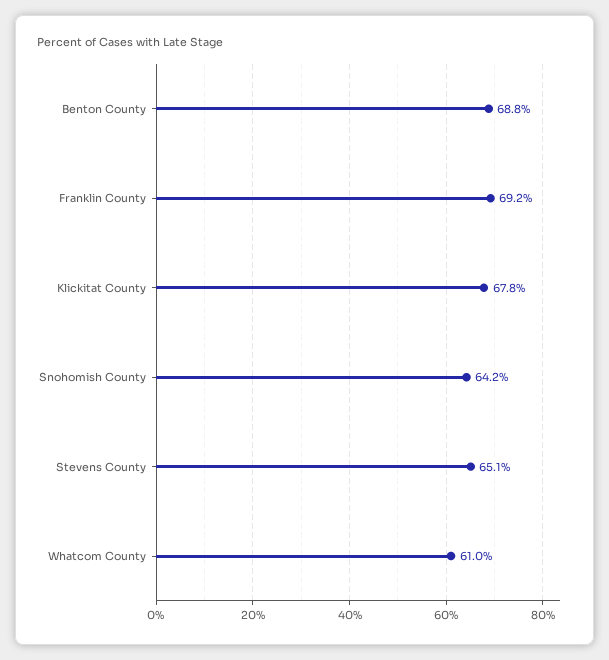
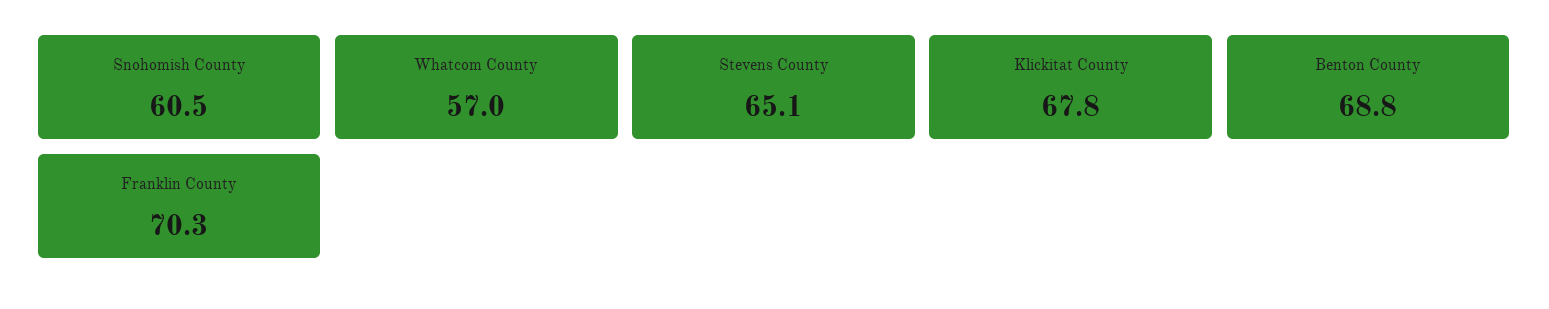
Franklin County: 69.2 -> 70.3
Snohomish County: 64.2 -> 60.5
Whatcom County: 61 -> 57

